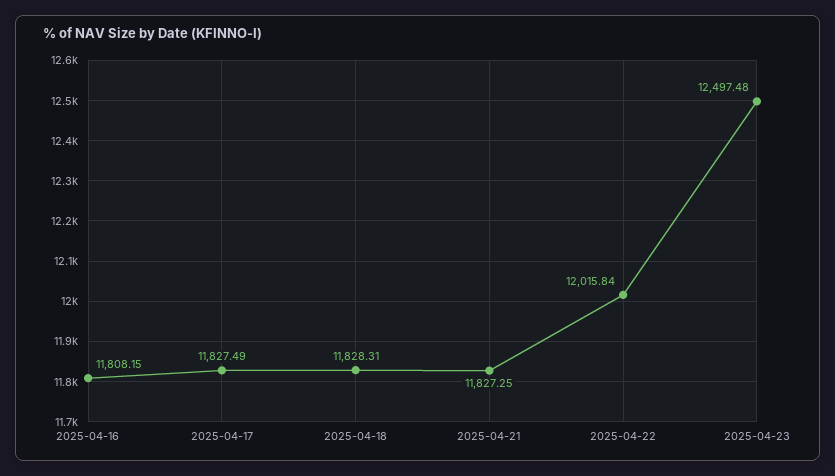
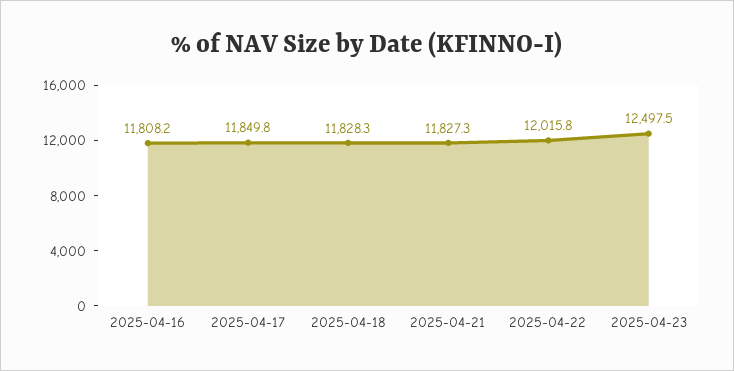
2025-04-17: 11827.49 -> 11849.8

